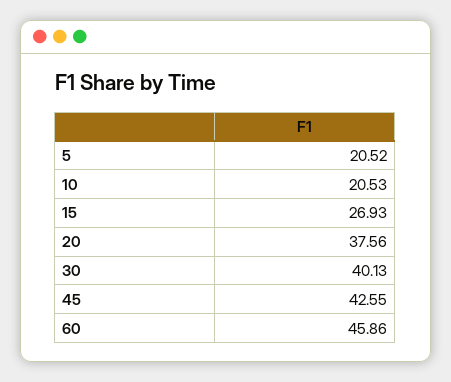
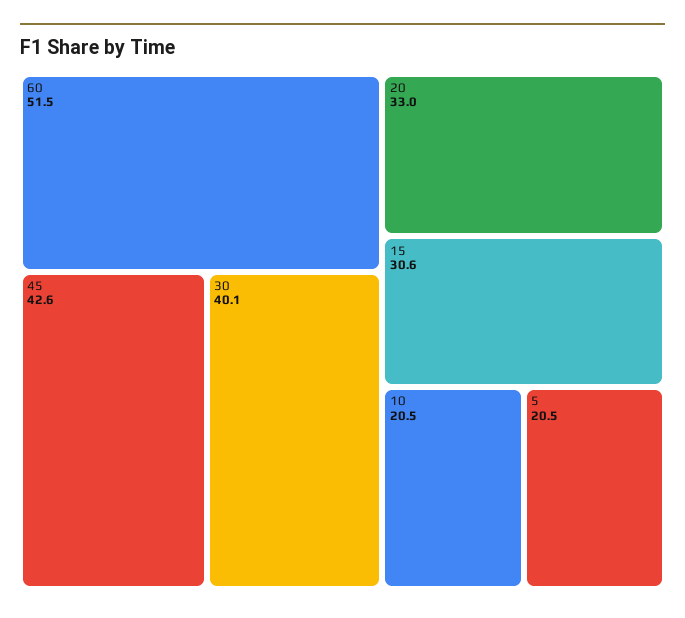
15: 26.93 -> 30.6
20: 37.56 -> 33
60: 45.86 -> 51.5

